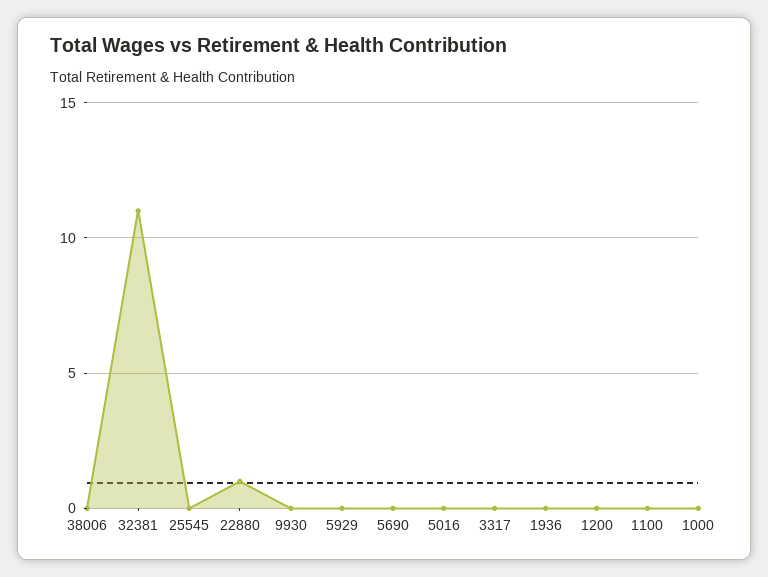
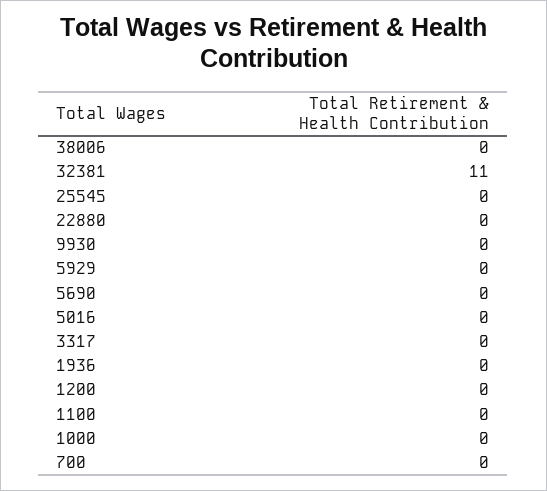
22880: 1 -> 0
700: none -> 0

